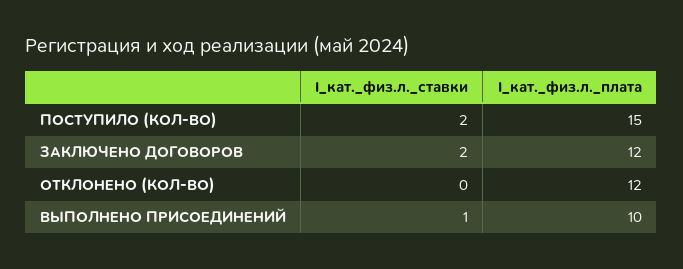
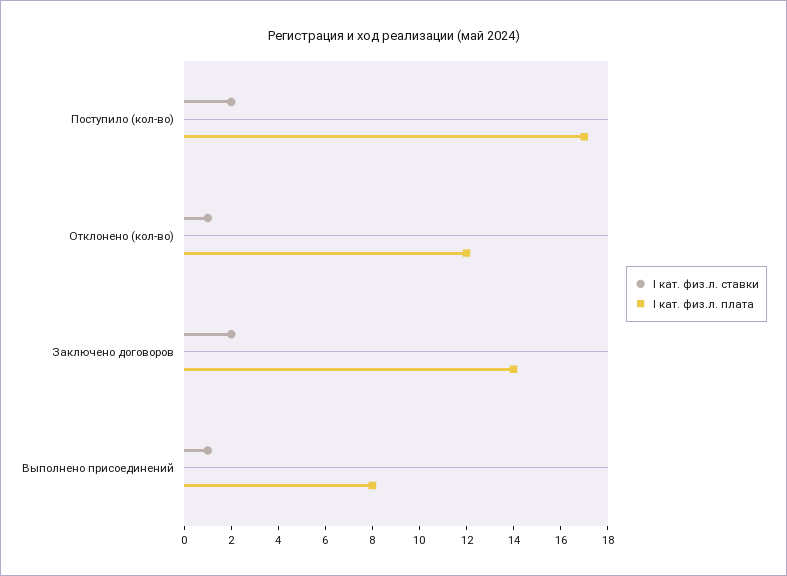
I_кат._физ.л._плата, ПОСТУПИЛО (КОЛ-ВО): 15 -> 17
I_кат._физ.л._плата, ЗАКЛЮЧЕНО ДОГОВОРОВ: 12 -> 14
I_кат._физ.л._ставки, ОТКЛОНЕНО (КОЛ-ВО): 0 -> 1
I_кат._физ.л._плата, ВЫПОЛНЕНО ПРИСОЕДИНЕНИЙ: 10 -> 8

